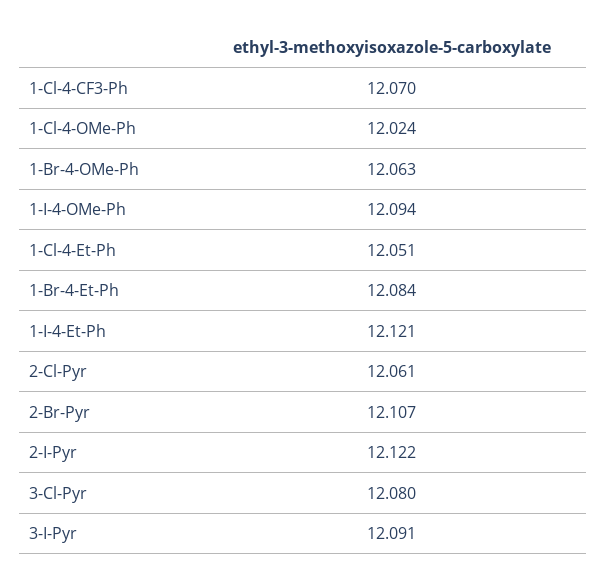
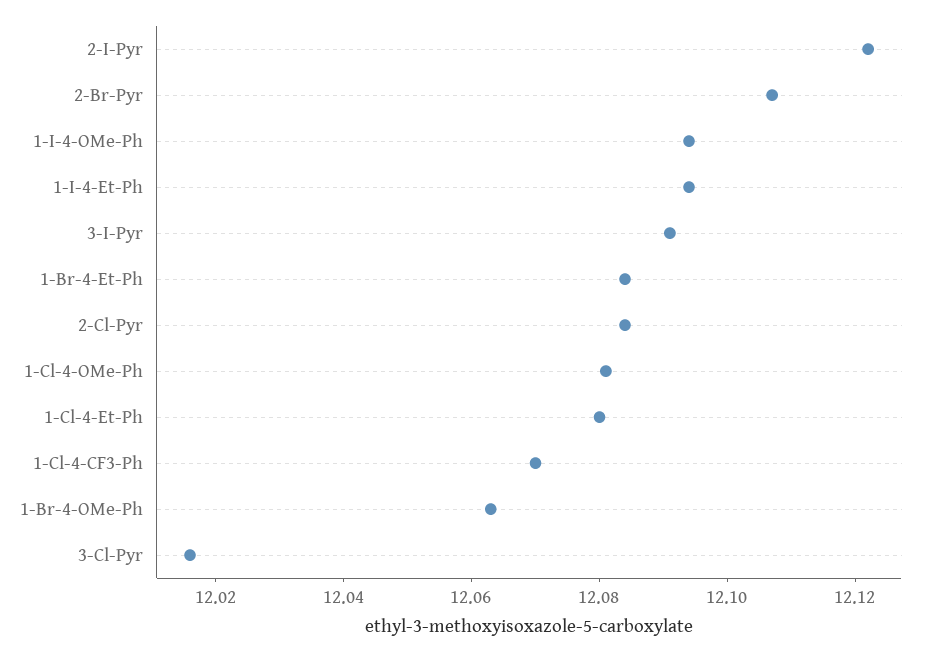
1-Cl-4-OMe-Ph: 12.024 -> 12.08
1-Cl-4-Et-Ph: 12.051 -> 12.08
1-I-4-Et-Ph: 12.121 -> 12.095
2-Cl-Pyr: 12.061 -> 12.085
3-Cl-Pyr: 12.08 -> 12.015

